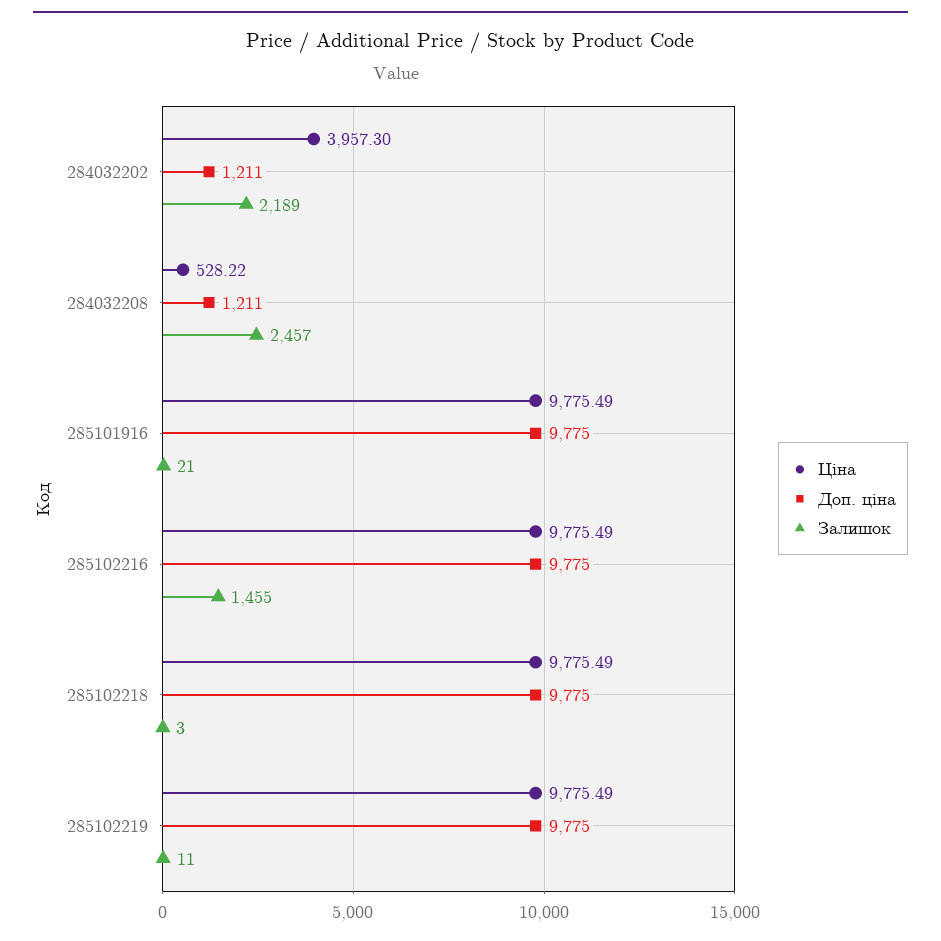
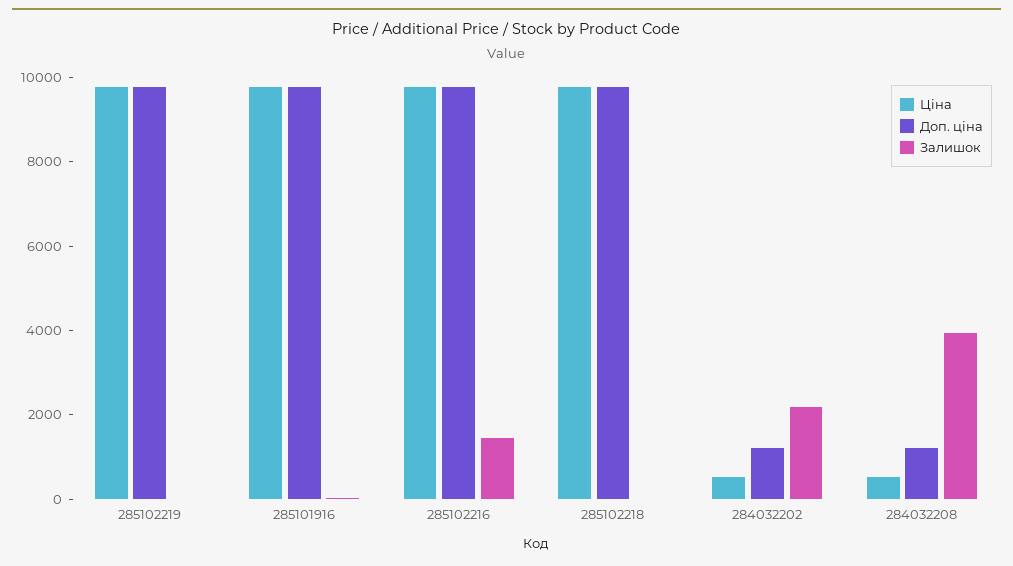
Ціна, 284032202: 3957.3 -> 500
Залишок, 284032208: 2457 -> 4000

